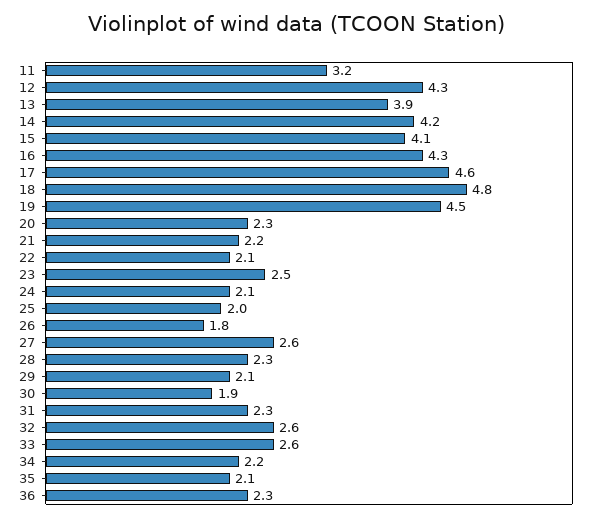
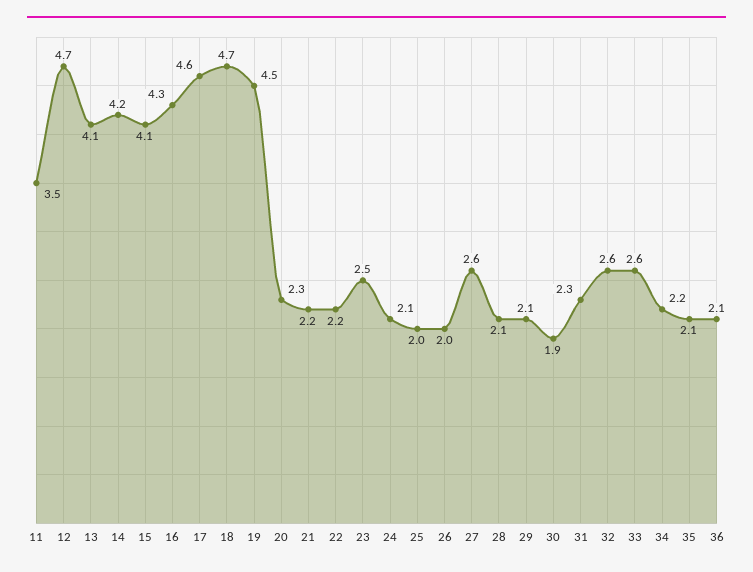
11: 3.2 -> 3.5
12: 4.3 -> 4.7
13: 3.9 -> 4.1
18: 4.8 -> 4.7
22: 2.1 -> 2.2
26: 1.8 -> 2
28: 2.3 -> 2.1
36: 2.3 -> 2.1

